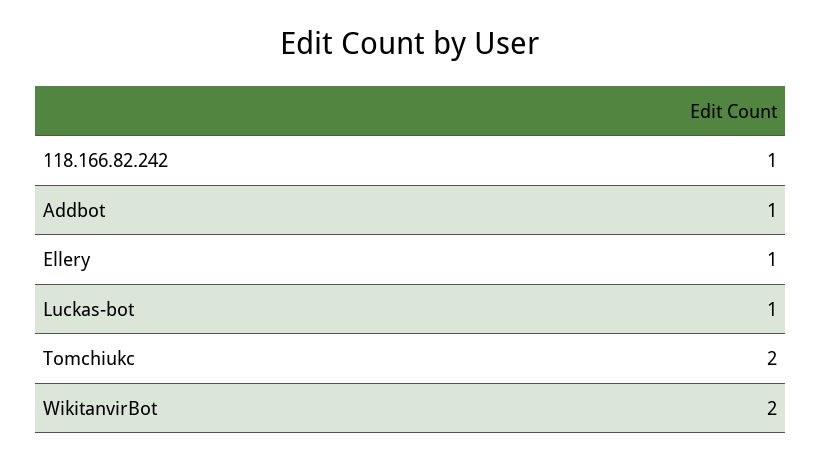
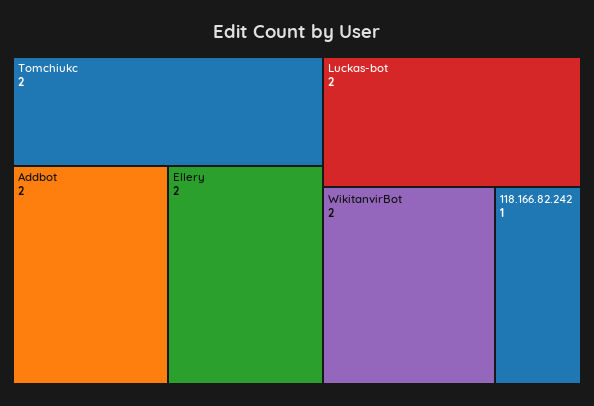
Addbot: 1 -> 2
Ellery: 1 -> 2
Luckas-bot: 1 -> 2

